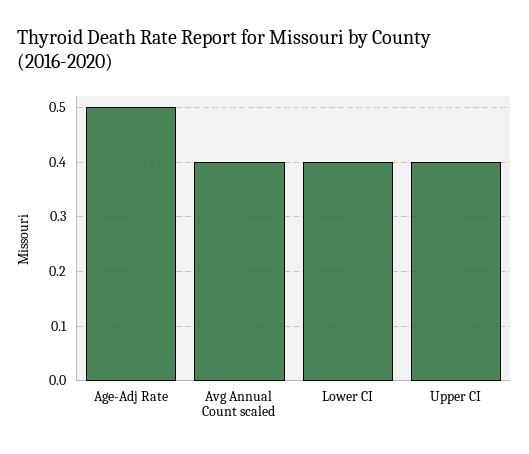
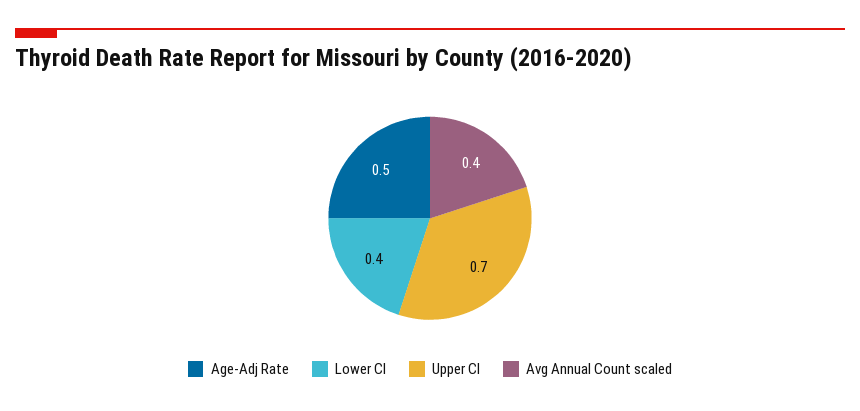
Upper CI: 0.4 -> 0.7

